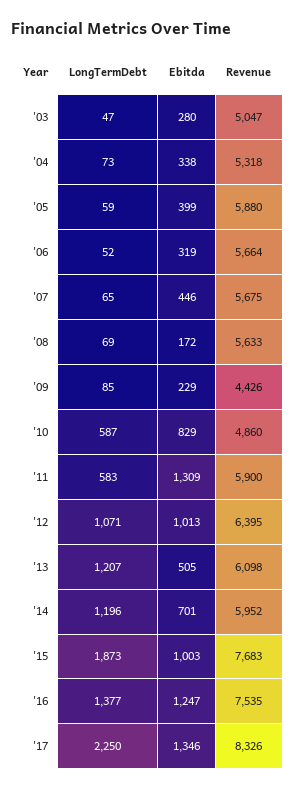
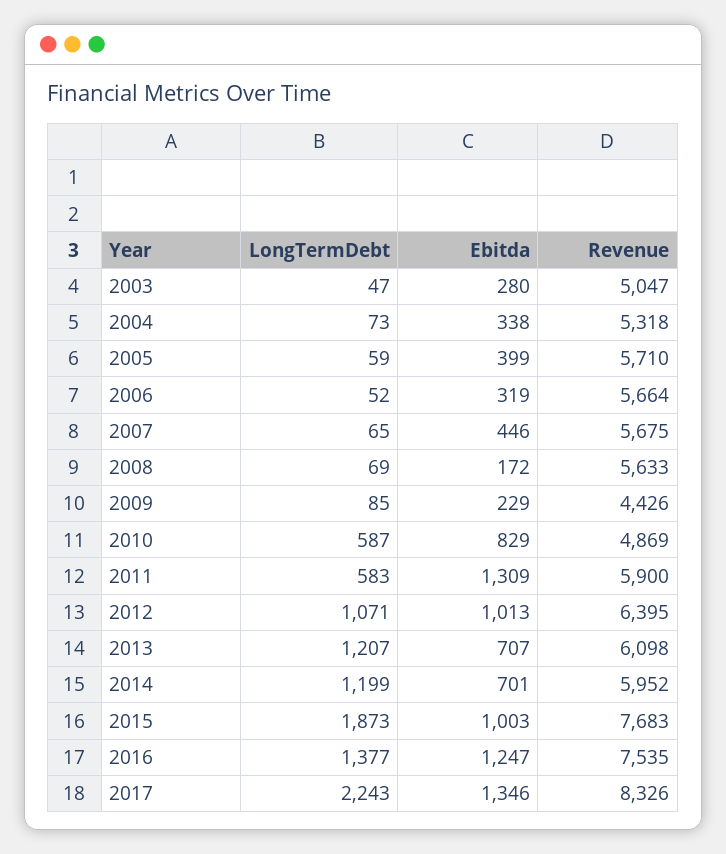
Revenue, '05: 5880 -> 5710
Revenue, '10: 4860 -> 4869
Ebitda, '13: 505 -> 707
LongTermDebt, '14: 1196 -> 1199
LongTermDebt, '17: 2250 -> 2243

